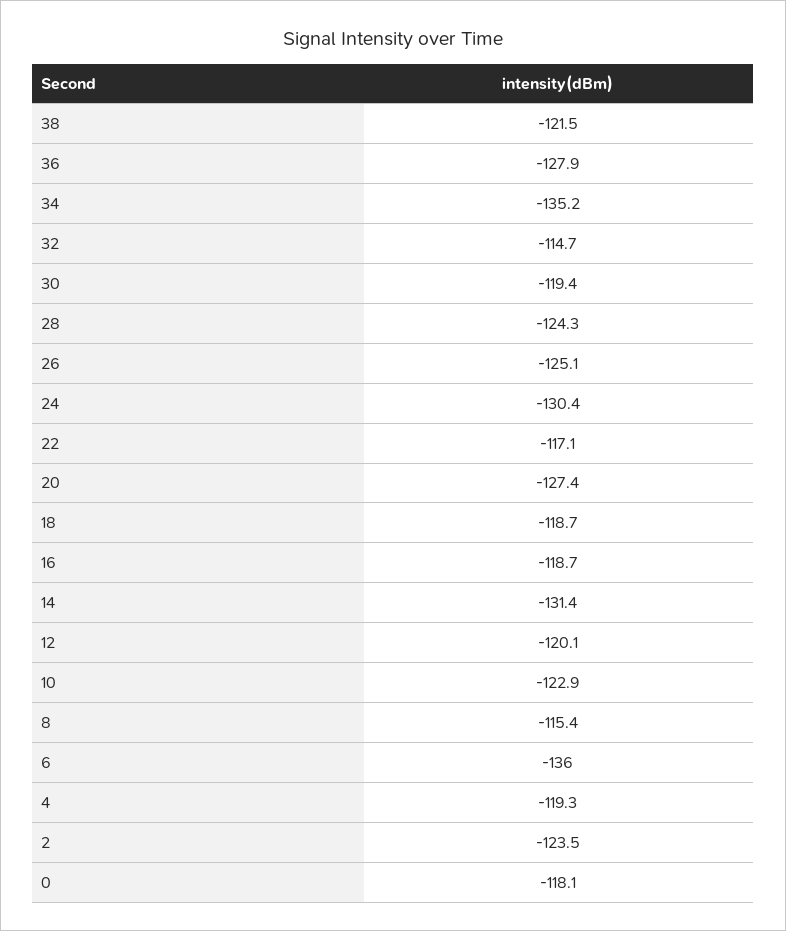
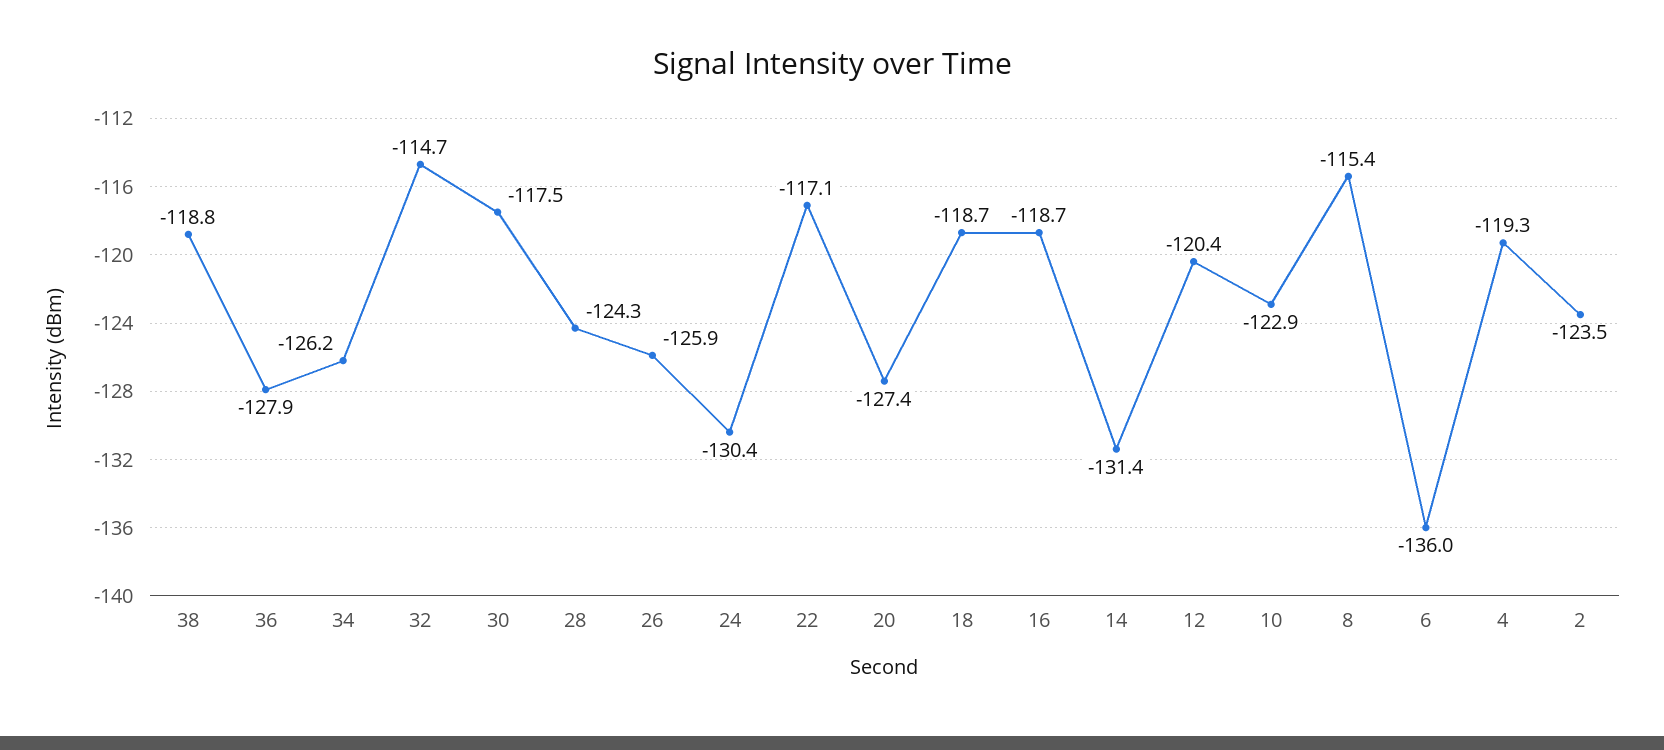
38: -121.5 -> -118.8
34: -135.2 -> -126.2
30: -119.4 -> -117.5
26: -125.1 -> -125.9
12: -120.1 -> -120.4
0: -118.1 -> none

